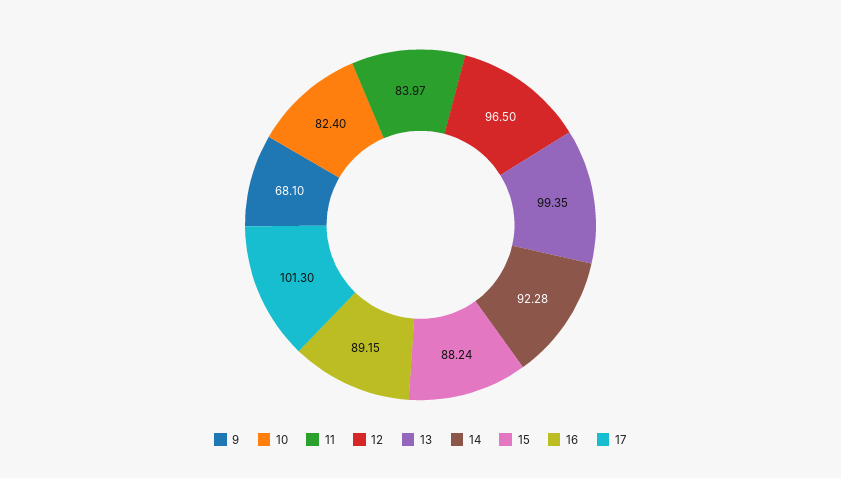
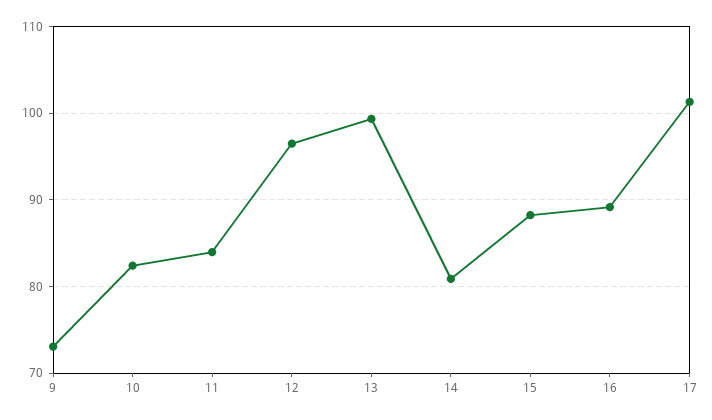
9: 68.1 -> 73
14: 92.28 -> 81

